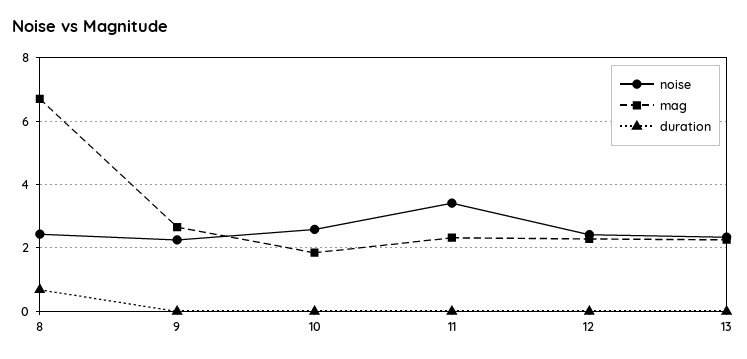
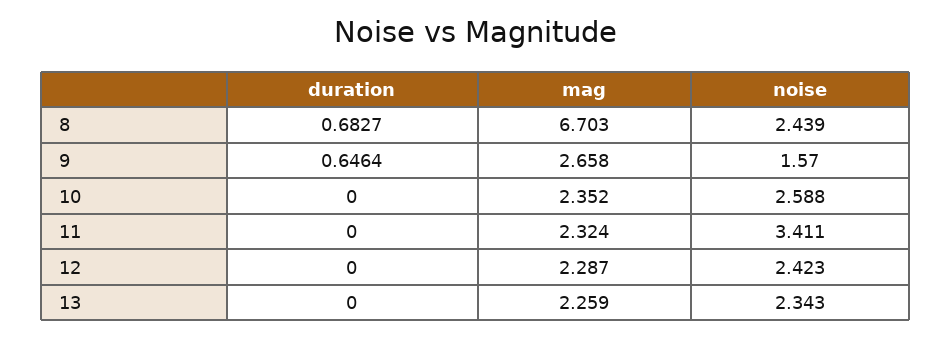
noise, 9: 2.2 -> 1.57
duration, 9: 0 -> 0.6464
mag, 10: 1.8 -> 2.352

